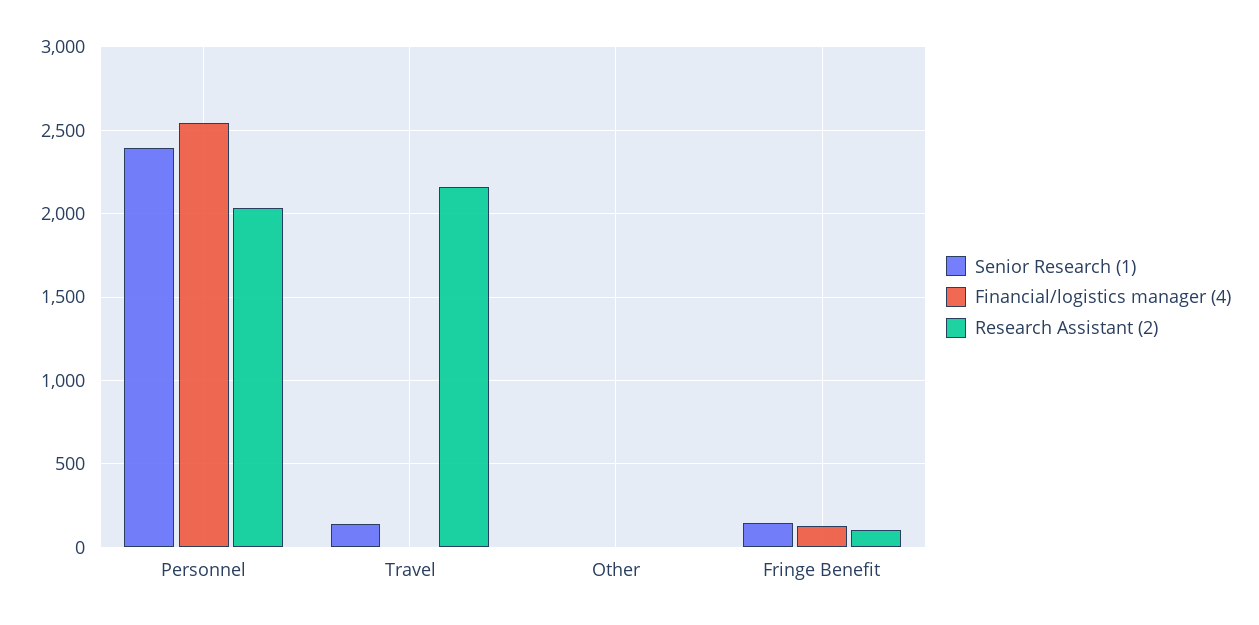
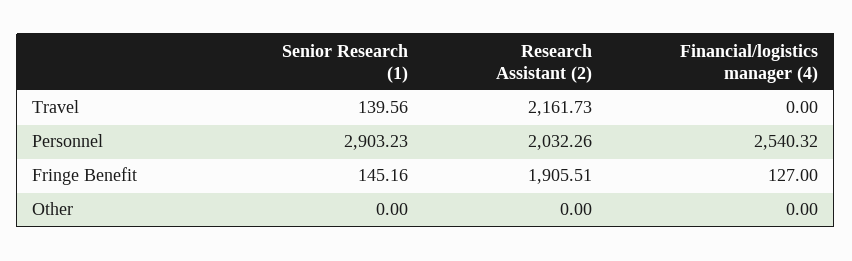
Senior Research (1), Personnel: 2400 -> 2903.23
Research Assistant (2), Fringe Benefit: 100 -> 1905.51

